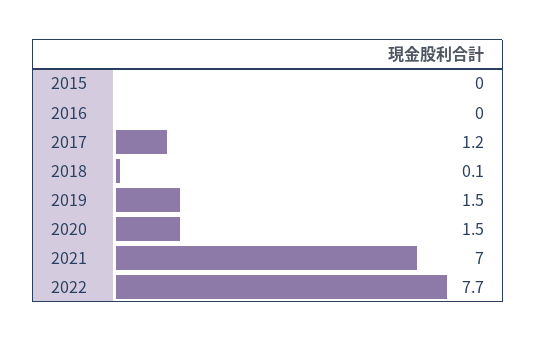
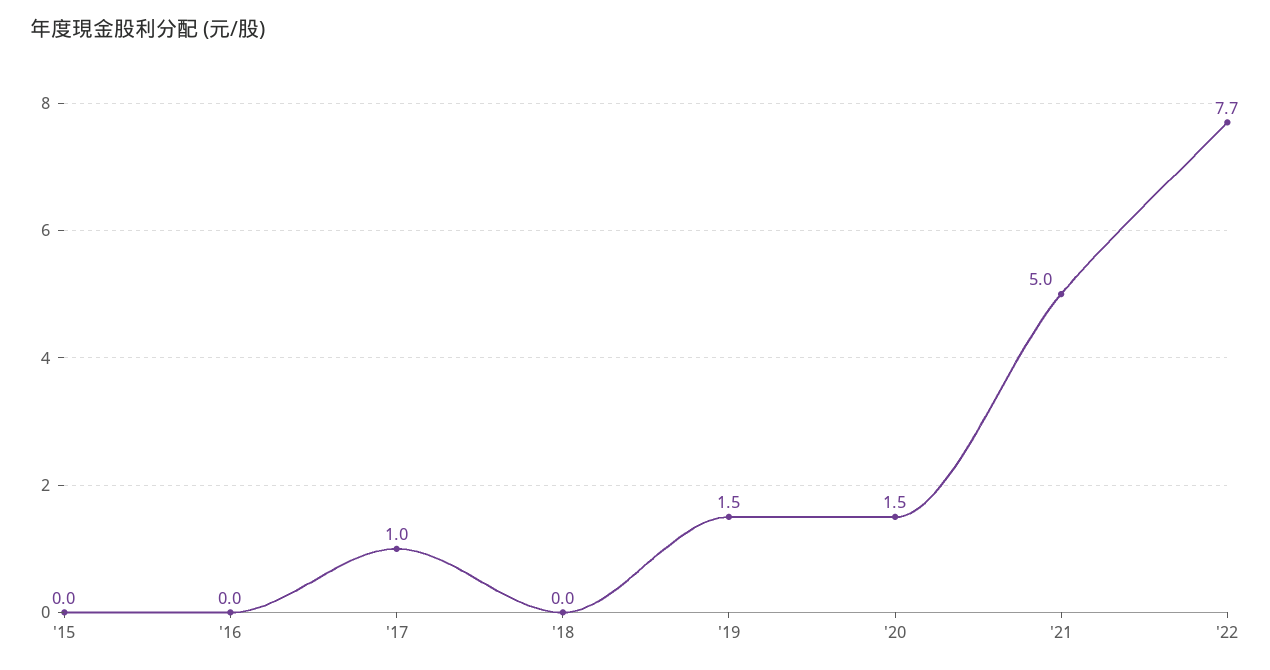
2017: 1.2 -> 1
2018: 0.1 -> 0
2021: 7 -> 5

